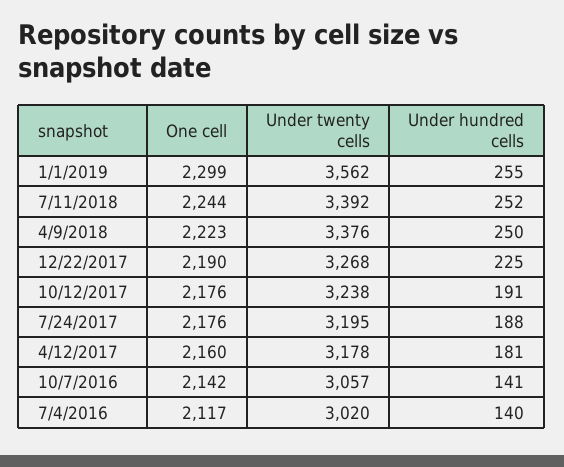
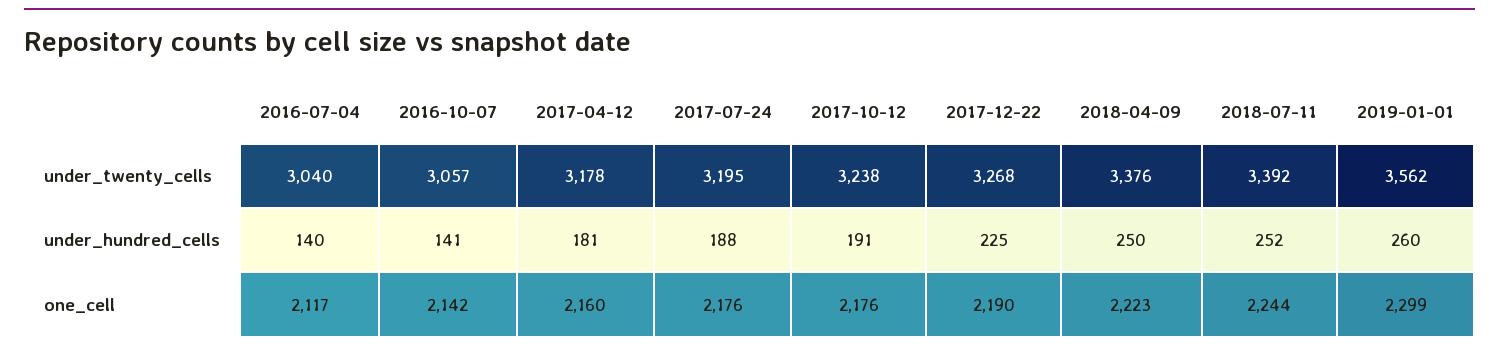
Under hundred cells, 1/1/2019: 255 -> 260
Under twenty cells, 7/4/2016: 3020 -> 3040

